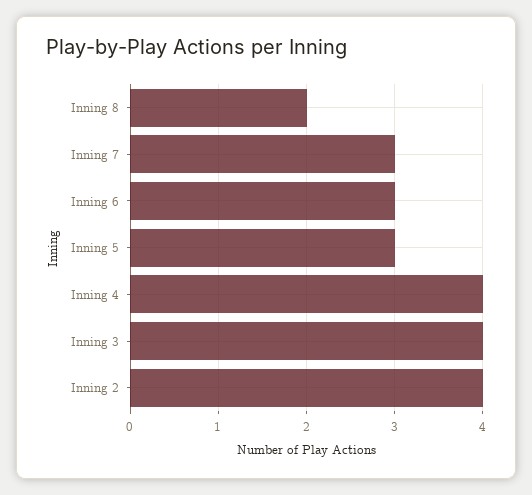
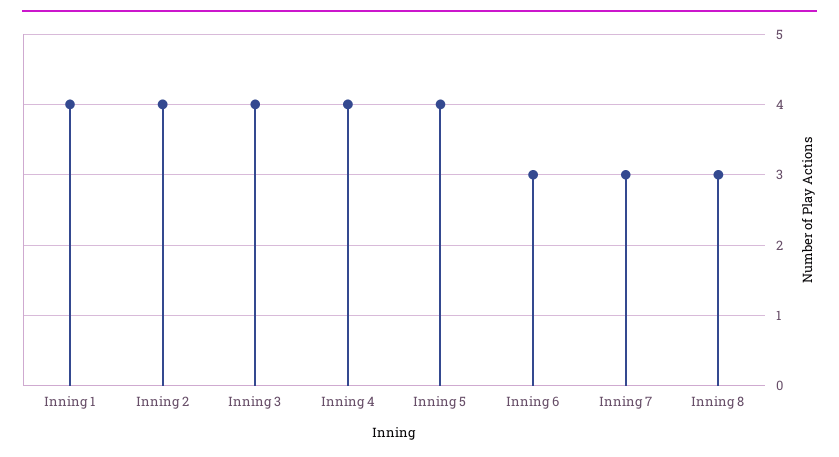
Inning 8: 2 -> 3
Inning 5: 3 -> 4
Inning 1: none -> 4

